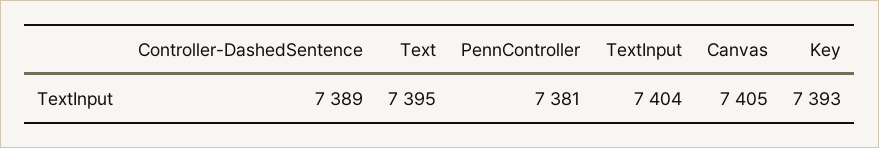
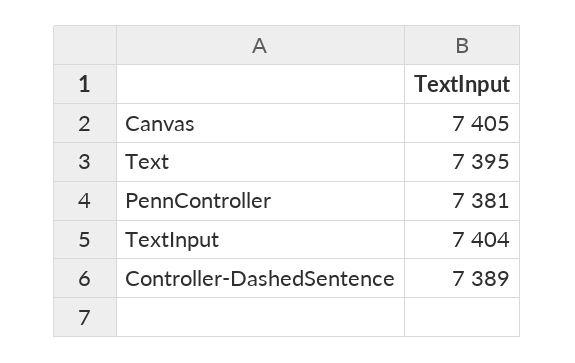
Key: 7393 -> none

